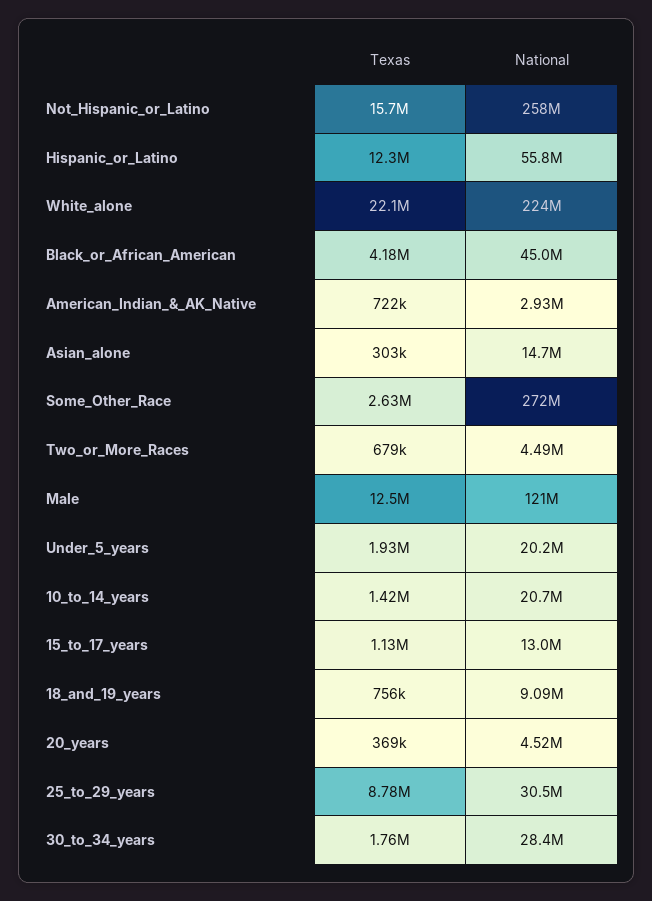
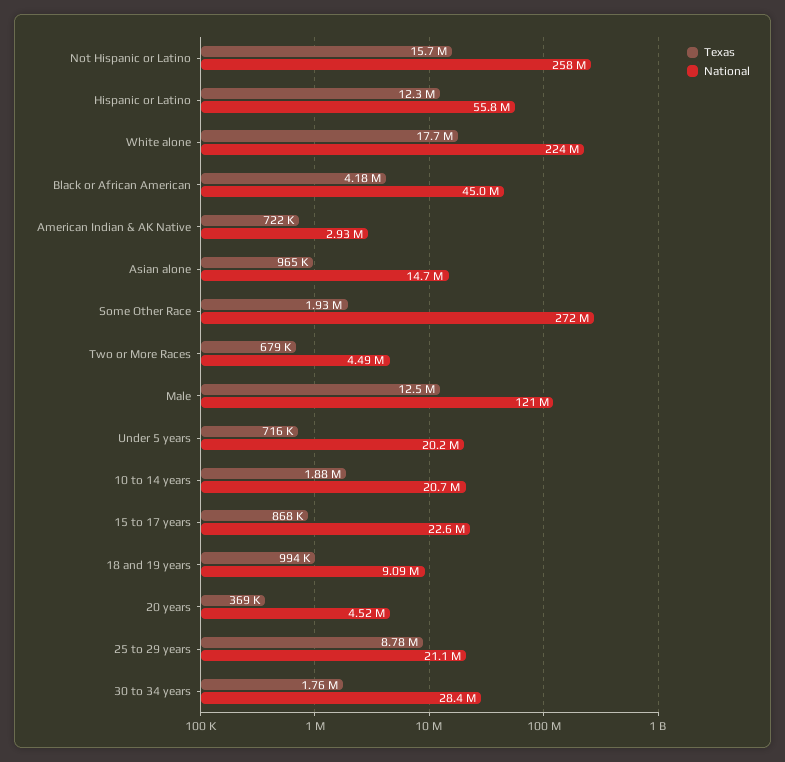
Texas, White_alone: 22100000 -> 17700000
Texas, Asian_alone: 303000 -> 965000
Texas, Some_Other_Race: 2630000 -> 1930000
Texas, Under_5_years: 1930000 -> 716000
Texas, 10_to_14_years: 1420000 -> 1880000
Texas, 15_to_17_years: 1130000 -> 868000
National, 15_to_17_years: 13000000 -> 22600000
Texas, 18_and_19_years: 756000 -> 994000
National, 25_to_29_years: 30500000 -> 21100000

